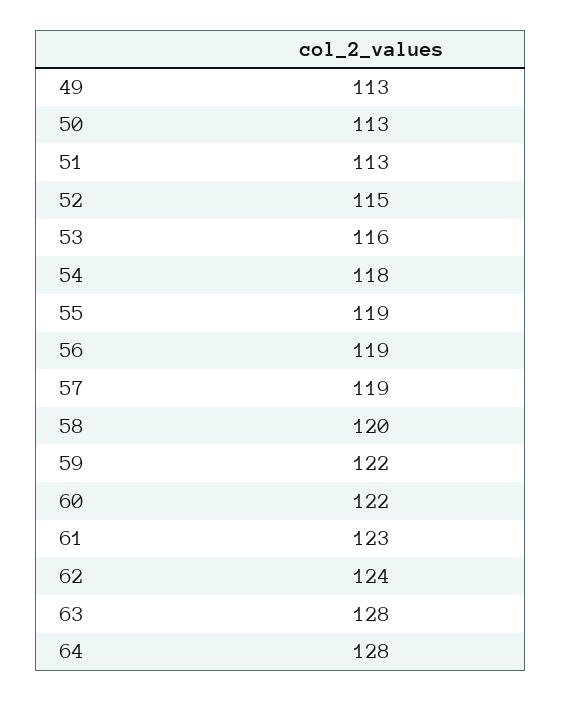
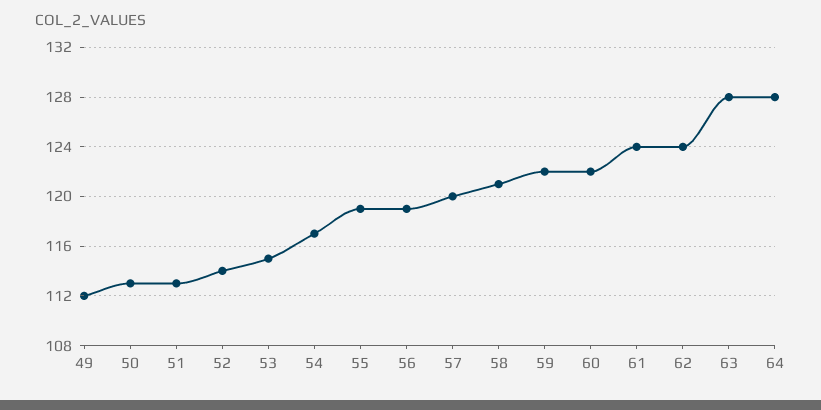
49: 113 -> 112
52: 115 -> 114
53: 116 -> 115
54: 118 -> 117
57: 119 -> 120
58: 120 -> 121
61: 123 -> 124

